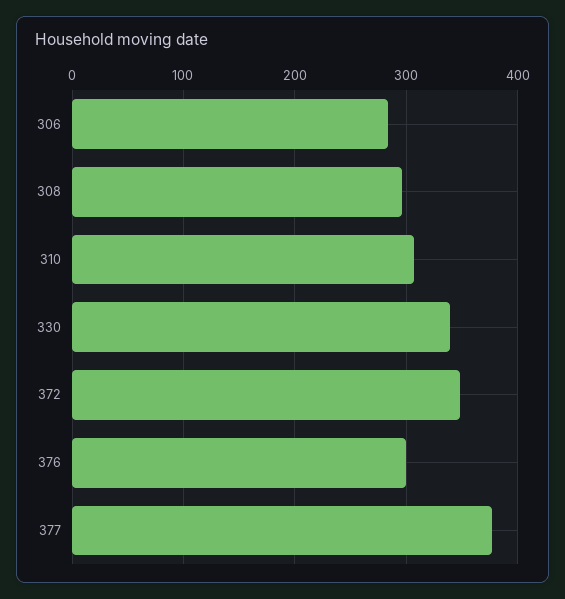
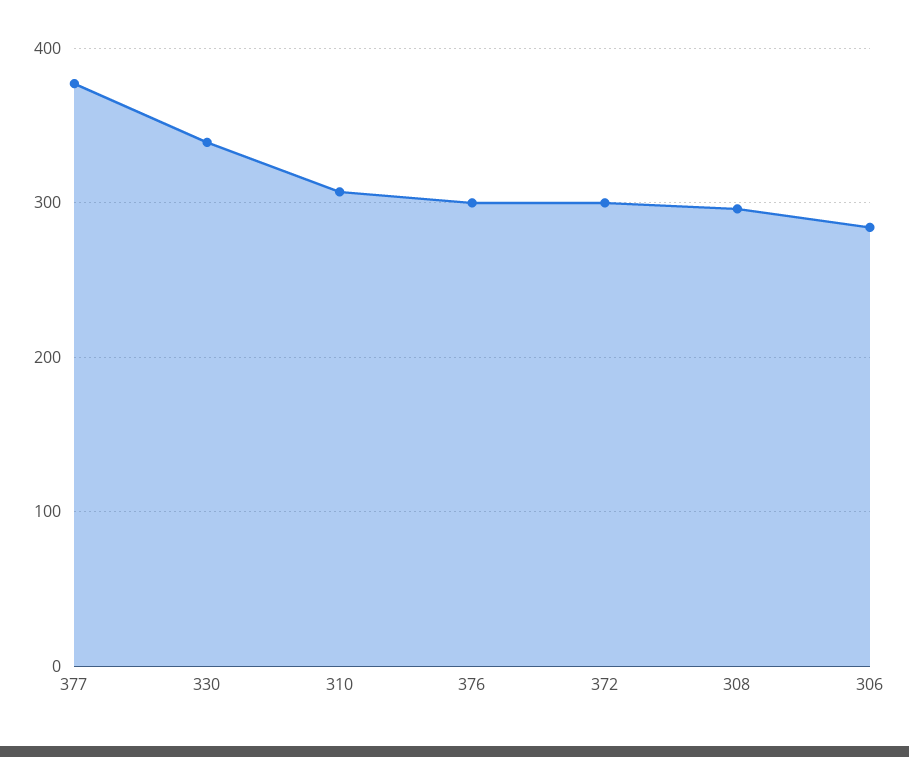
372: 350 -> 300

